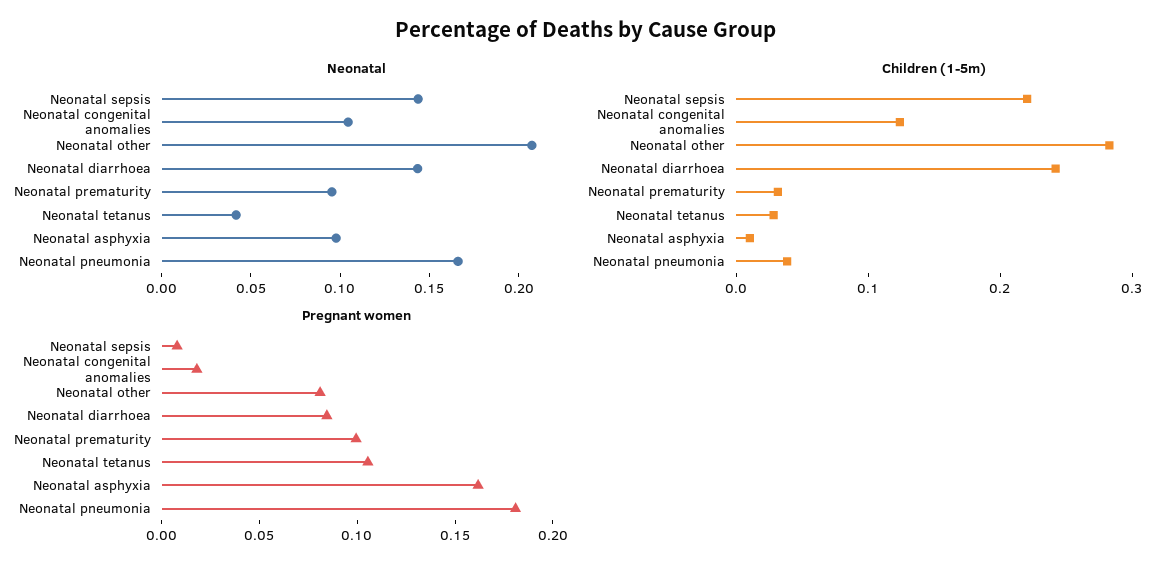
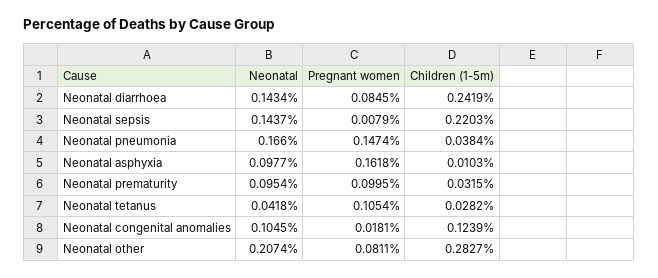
Pregnant women, Neonatal pneumonia: 0.18 -> 0.1474

